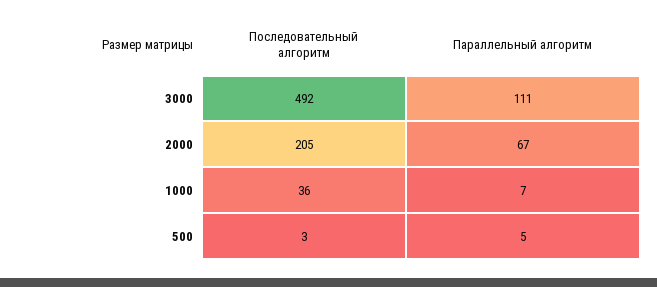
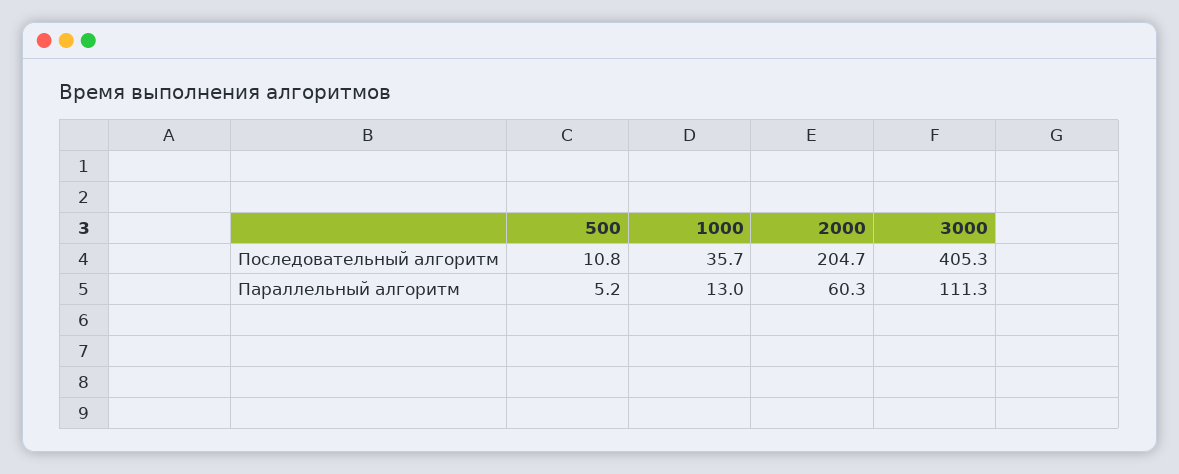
Последовательный алгоритм, 3000: 492 -> 405.3
Параллельный алгоритм, 2000: 67 -> 60.3
Параллельный алгоритм, 1000: 7 -> 13
Последовательный алгоритм, 500: 3 -> 10.8

